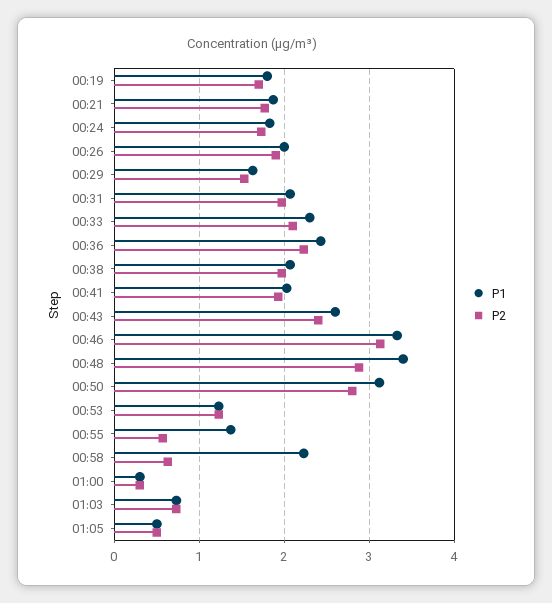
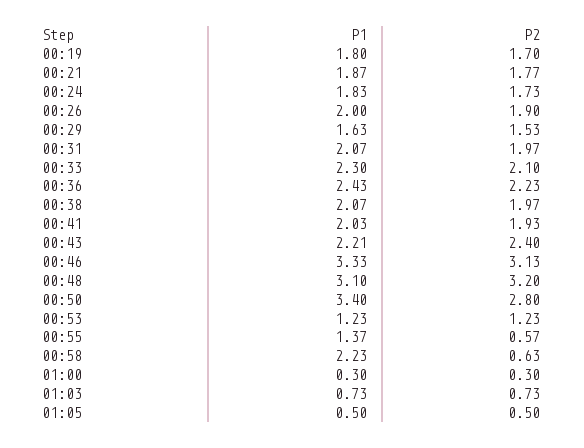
P1, 00:43: 2.6 -> 2.21
P1, 00:48: 3.4 -> 3.1
P2, 00:48: 2.9 -> 3.2
P1, 00:50: 3.1 -> 3.4

